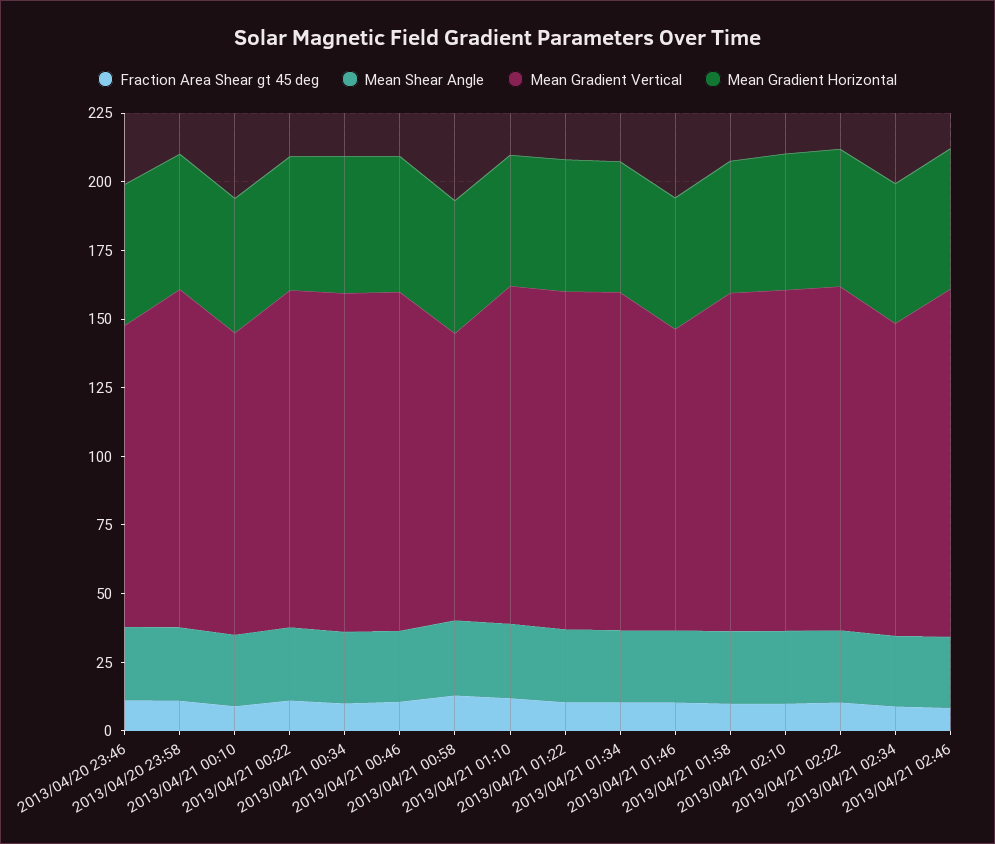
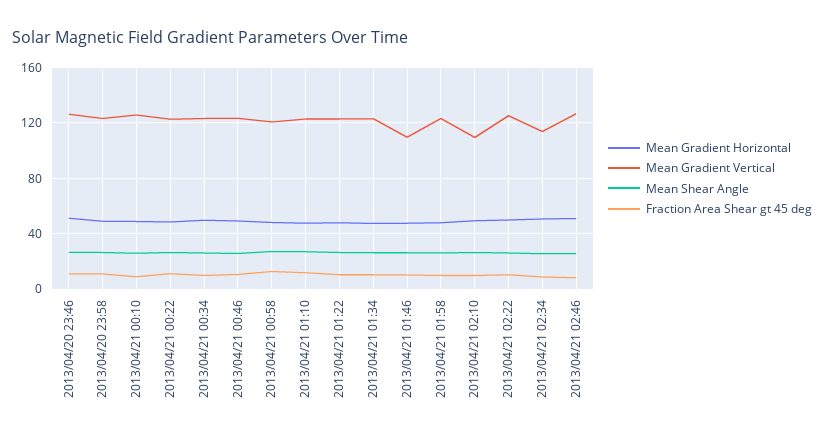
Mean Gradient Vertical, 2013/04/20 23:46: 110 -> 125
Mean Gradient Vertical, 2013/04/21 00:10: 110 -> 125
Mean Gradient Vertical, 2013/04/21 00:58: 105 -> 120
Mean Gradient Vertical, 2013/04/21 02:10: 125 -> 110

